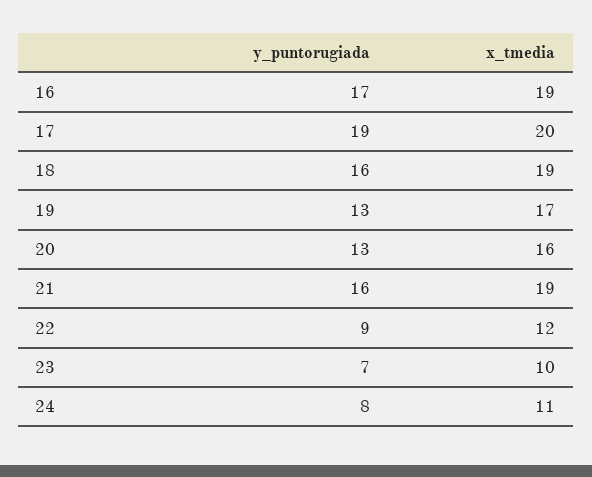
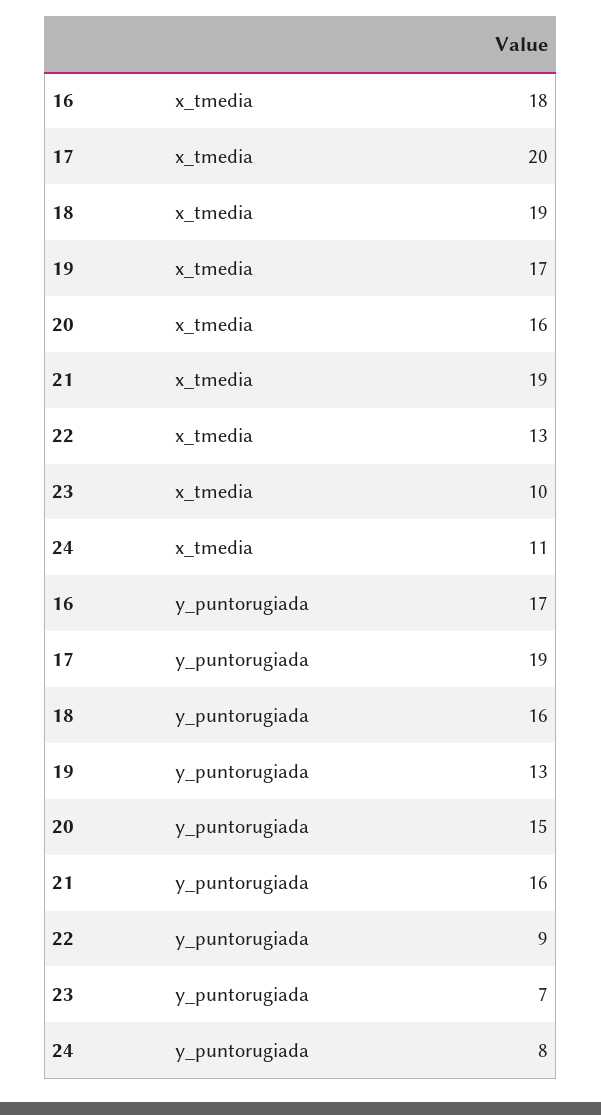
x_tmedia, 16: 19 -> 18
y_puntorugiada, 20: 13 -> 15
x_tmedia, 22: 12 -> 13

